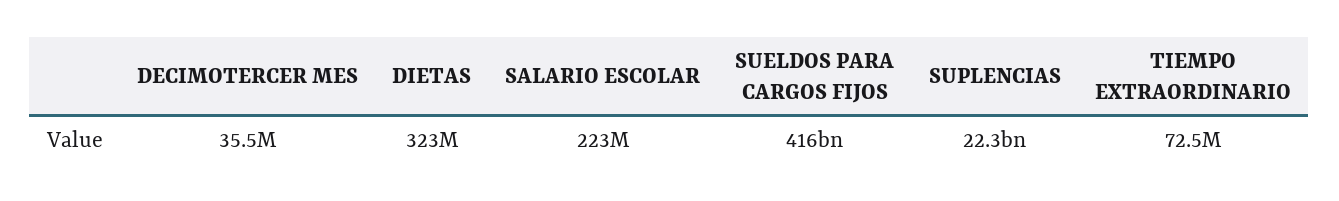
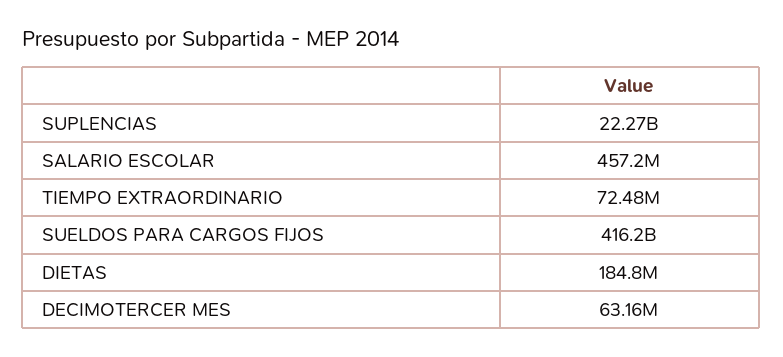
DECIMOTERCER MES: 35500000 -> 63160000
DIETAS: 323000000 -> 184800000
SALARIO ESCOLAR: 223000000 -> 457200000

